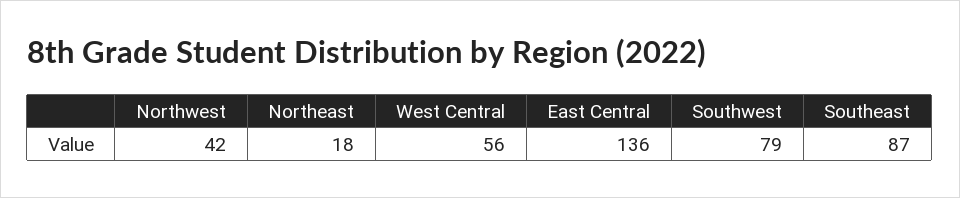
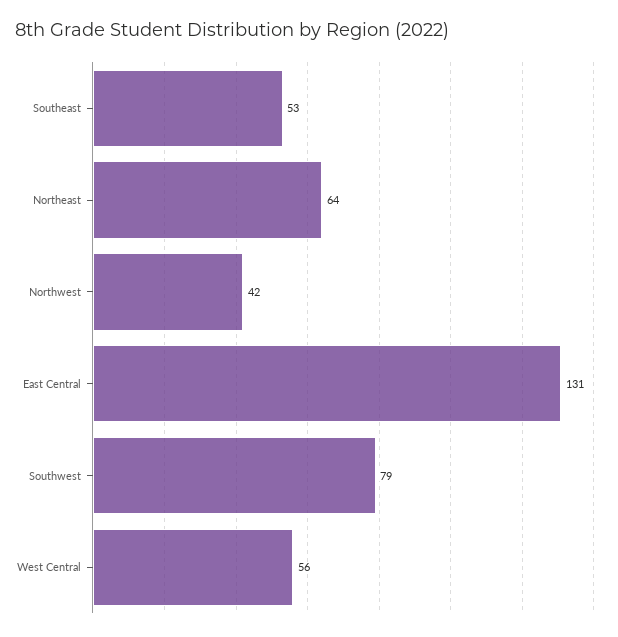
Northeast: 18 -> 64
East Central: 136 -> 131
Southeast: 87 -> 53

